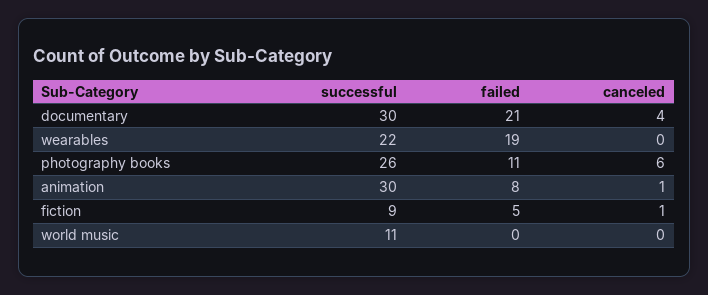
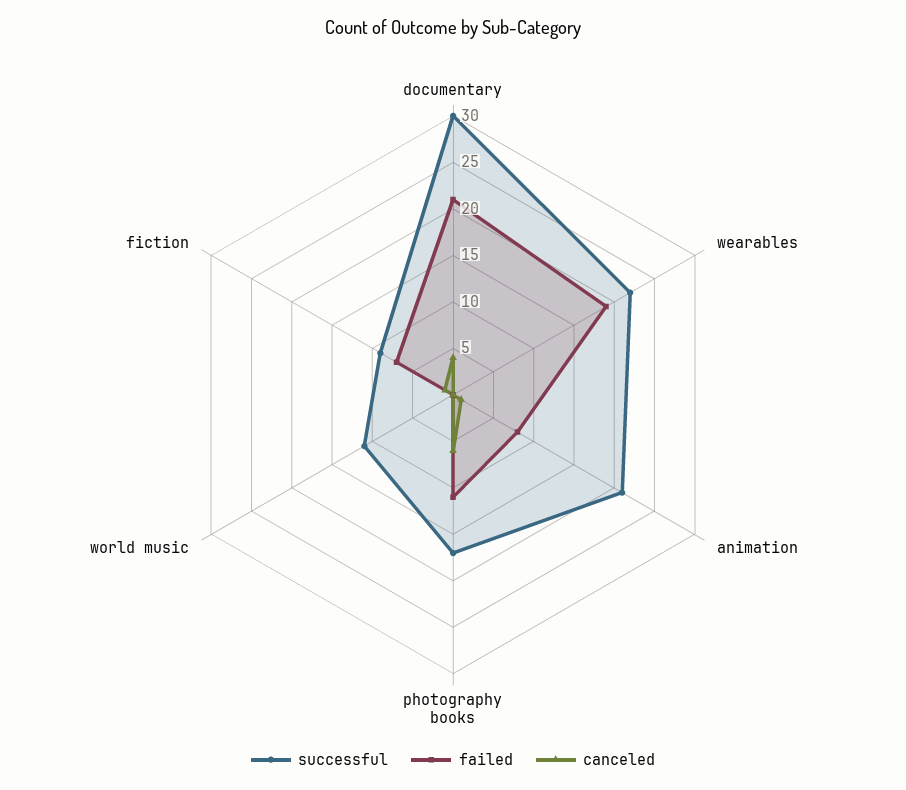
successful, photography books: 26 -> 17
successful, animation: 30 -> 21
failed, fiction: 5 -> 7

